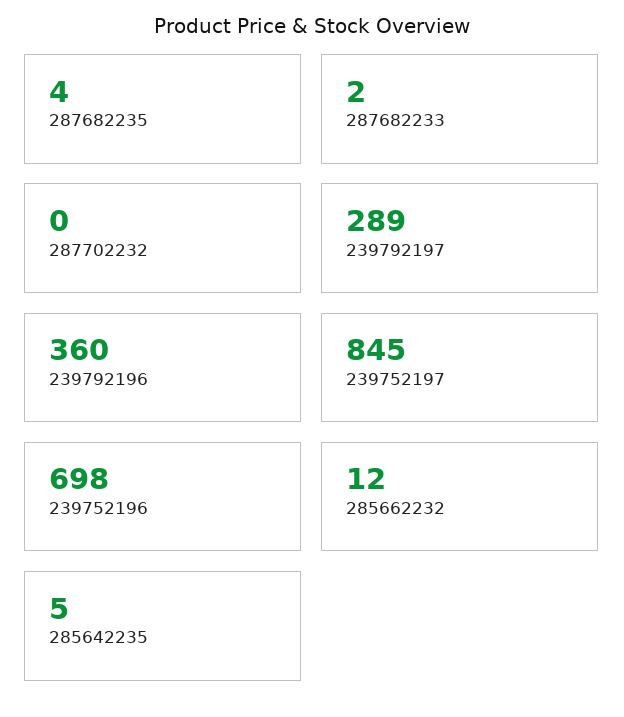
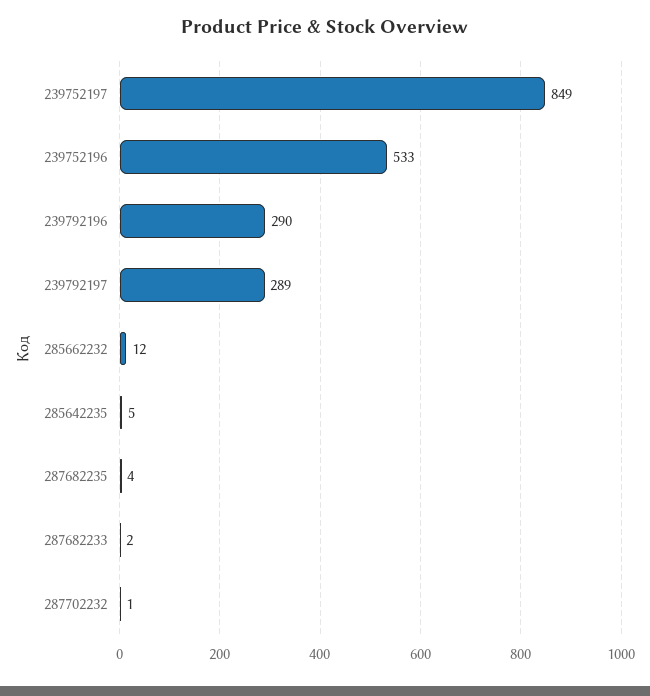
287702232: 0 -> 1
239792196: 360 -> 290
239752197: 845 -> 849
239752196: 698 -> 533

